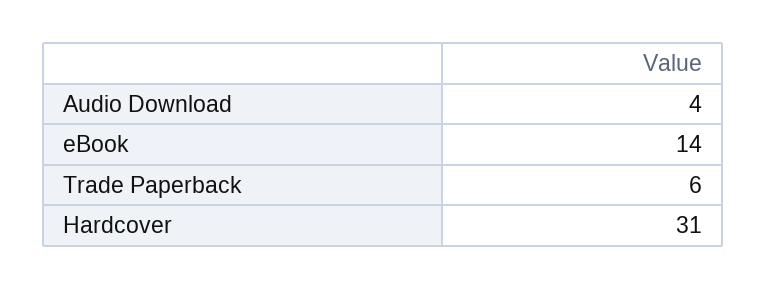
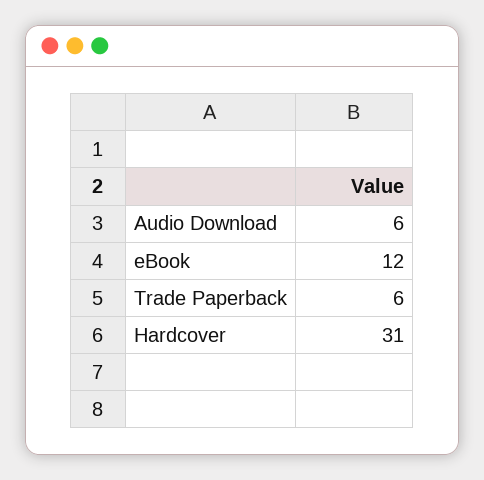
Audio Download: 4 -> 6
eBook: 14 -> 12

